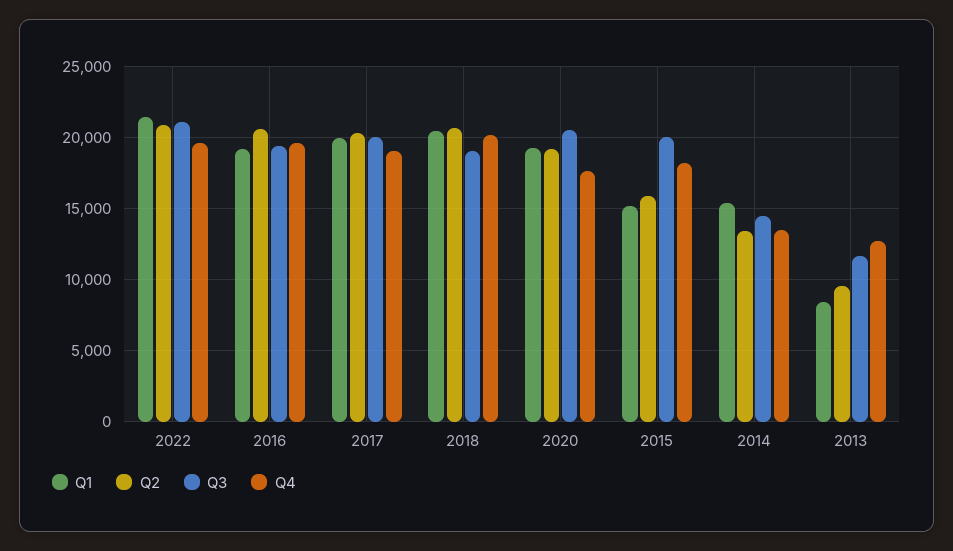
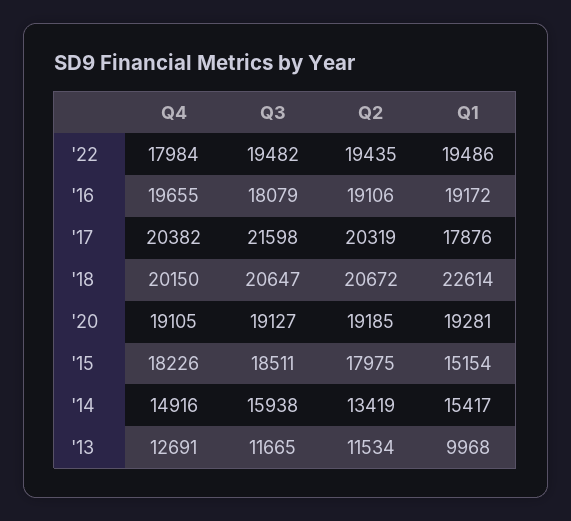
Q1, 2022: 21500 -> 19486
Q2, 2022: 21000 -> 19435
Q3, 2022: 21000 -> 19482
Q4, 2022: 19500 -> 17984
Q2, 2016: 20500 -> 19106
Q3, 2016: 19500 -> 18079
Q1, 2017: 20000 -> 17876
Q3, 2017: 20000 -> 21598
Q4, 2017: 19000 -> 20382
Q1, 2018: 20500 -> 22614
Q3, 2018: 19000 -> 20647
Q3, 2020: 20500 -> 19127
Q4, 2020: 17500 -> 19105
Q2, 2015: 16000 -> 17975
Q3, 2015: 20000 -> 18511
Q3, 2014: 14500 -> 15938
Q4, 2014: 13500 -> 14916
Q1, 2013: 8500 -> 9968
Q2, 2013: 9500 -> 11534

